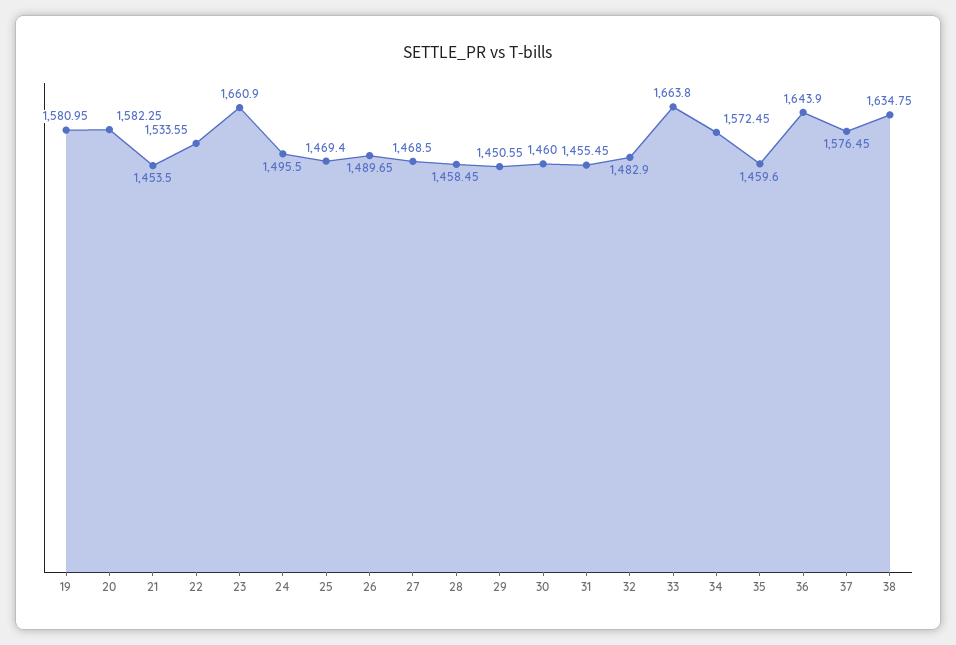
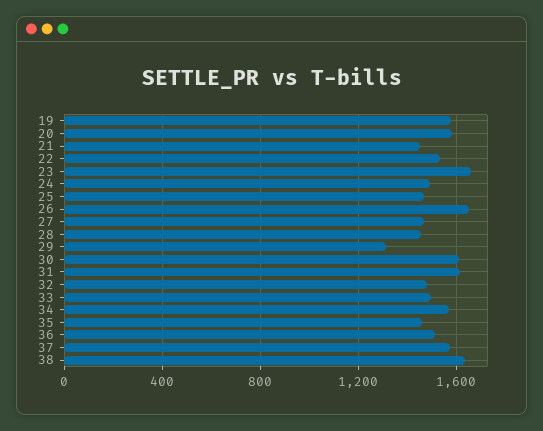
26: 1489.65 -> 1650
29: 1450.55 -> 1300
30: 1460 -> 1600
31: 1455.45 -> 1600
33: 1663.8 -> 1500
36: 1643.9 -> 1500

